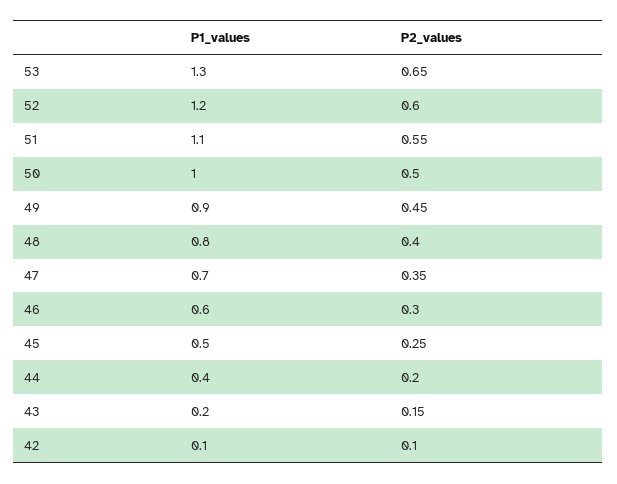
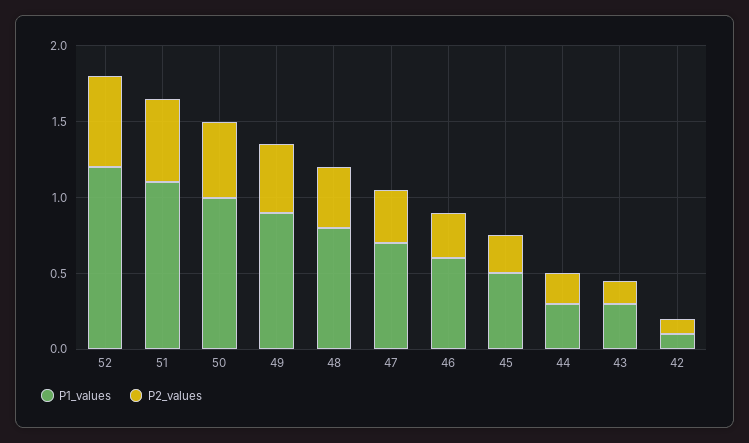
P1_values, 53: 1.3 -> none
P2_values, 53: 0.65 -> none
P1_values, 44: 0.4 -> 0.3
P1_values, 43: 0.2 -> 0.3

